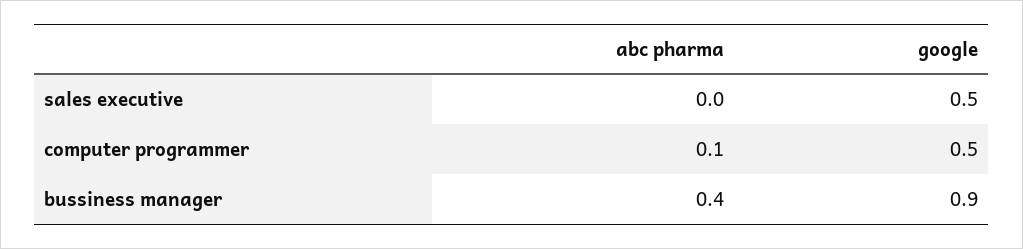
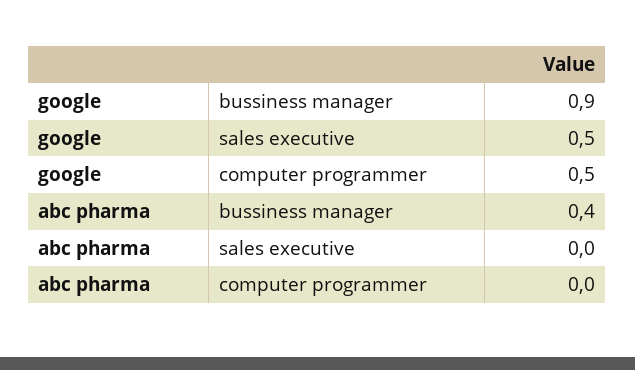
abc pharma, computer programmer: 0.1 -> 0

